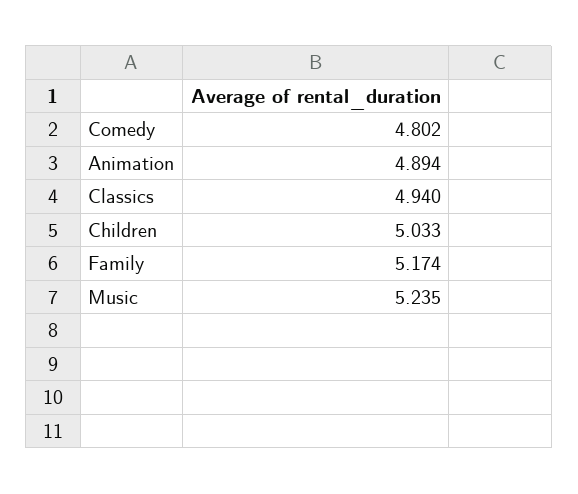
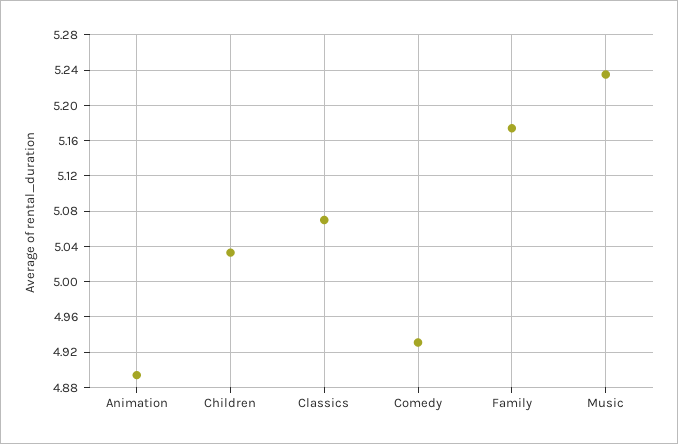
Comedy: 4.802 -> 4.93
Classics: 4.94 -> 5.07

